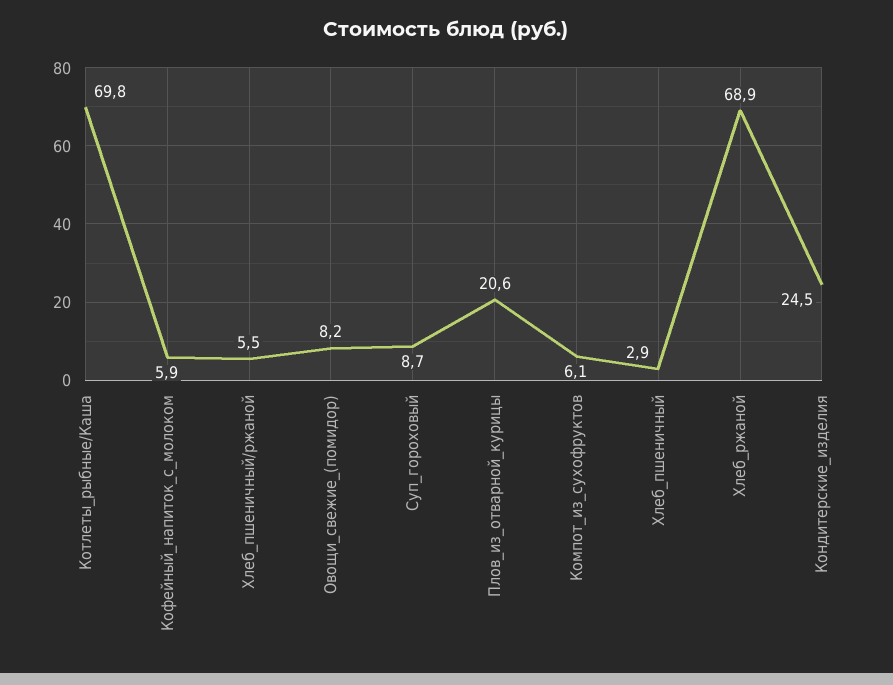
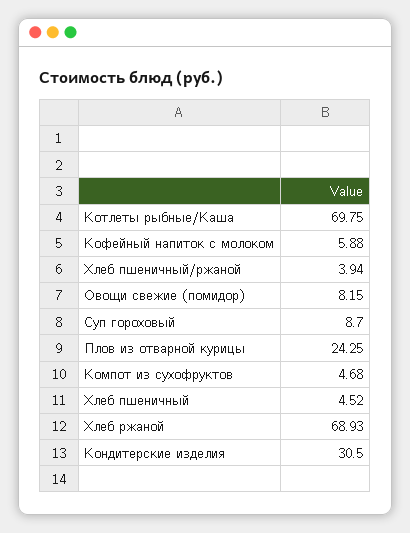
Хлеб_пшеничный/ржаной: 5.5 -> 3.94
Плов_из_отварной_курицы: 20.6 -> 24.25
Компот_из_сухофруктов: 6.1 -> 4.68
Хлеб_пшеничный: 2.9 -> 4.52
Кондитерские_изделия: 24.5 -> 30.5

